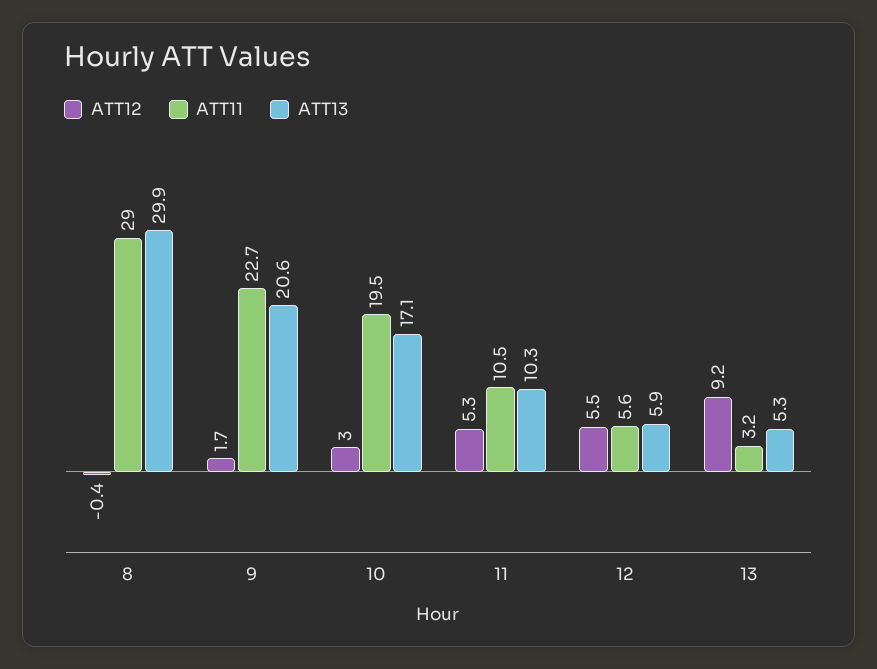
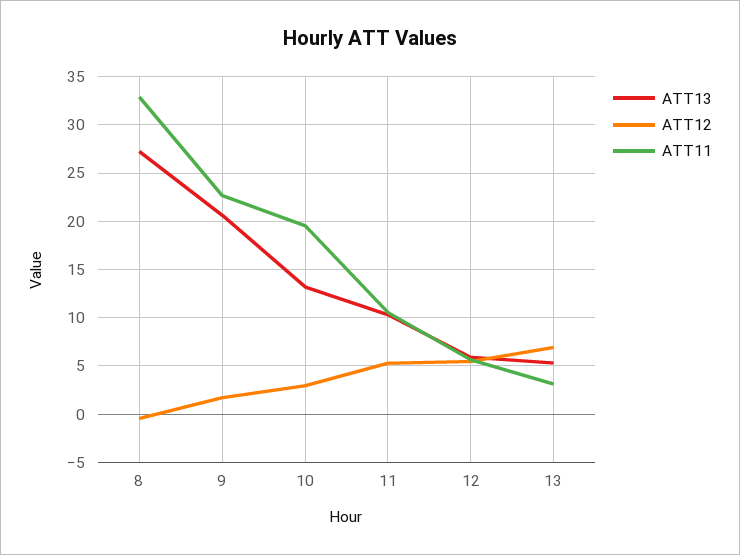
ATT11, 8: 29 -> 33
ATT13, 8: 29.9 -> 27
ATT13, 10: 17.1 -> 13
ATT12, 13: 9.2 -> 7

